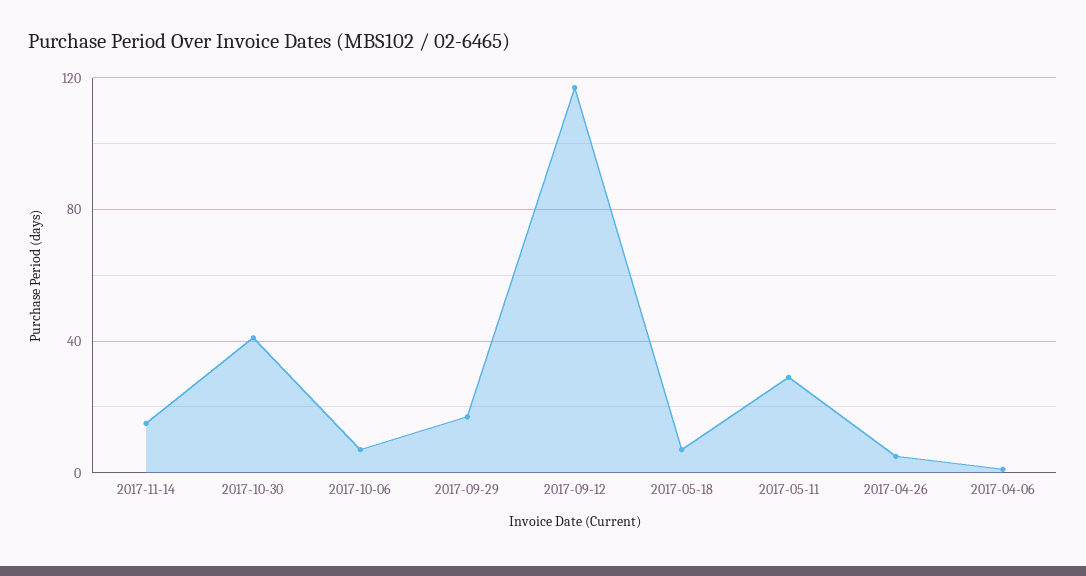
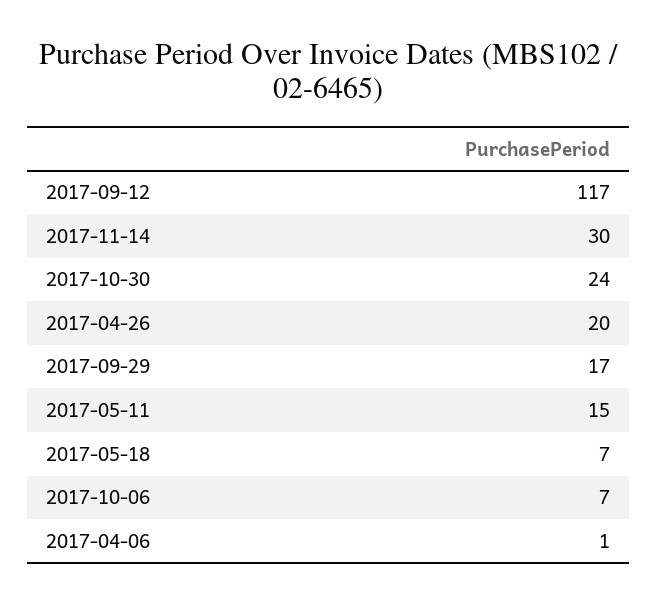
2017-11-14: 15 -> 30
2017-10-30: 40 -> 24
2017-05-11: 30 -> 15
2017-04-26: 5 -> 20

